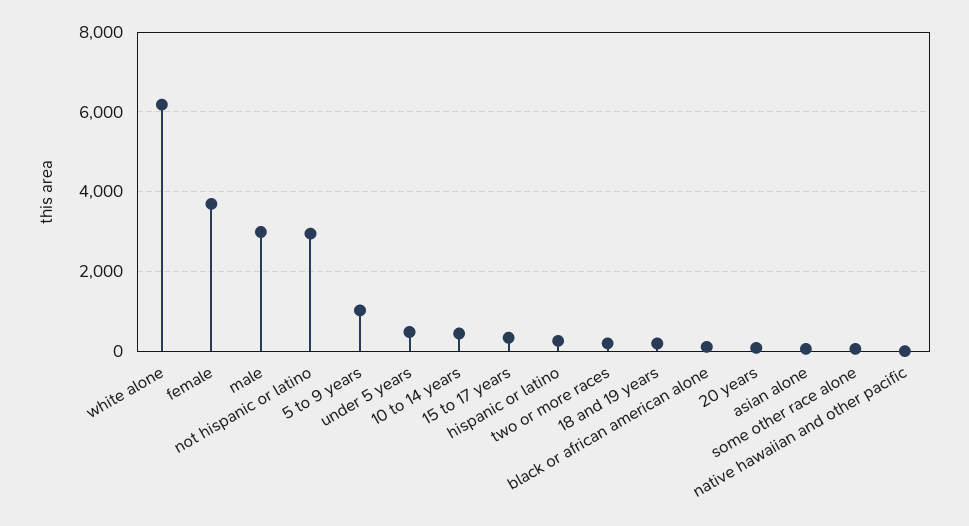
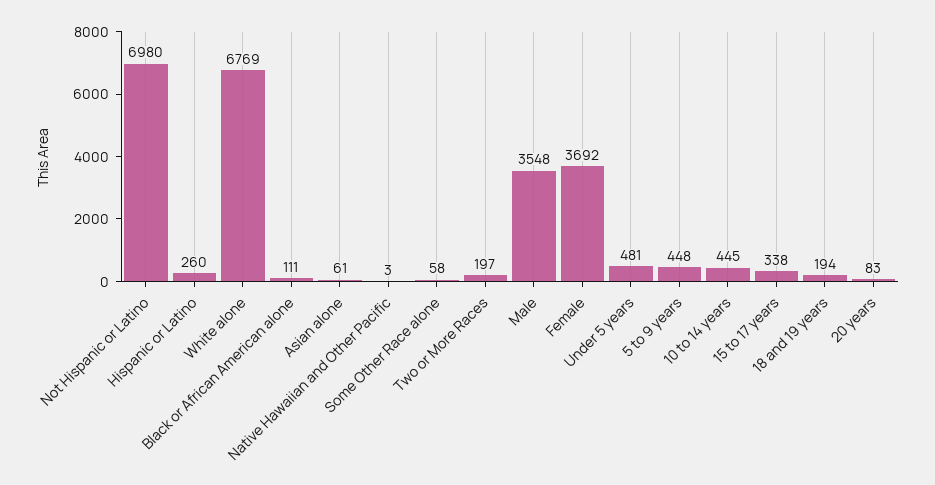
white alone: 6200 -> 6769
male: 3000 -> 3548
not hispanic or latino: 3000 -> 6980
5 to 9 years: 1000 -> 448

